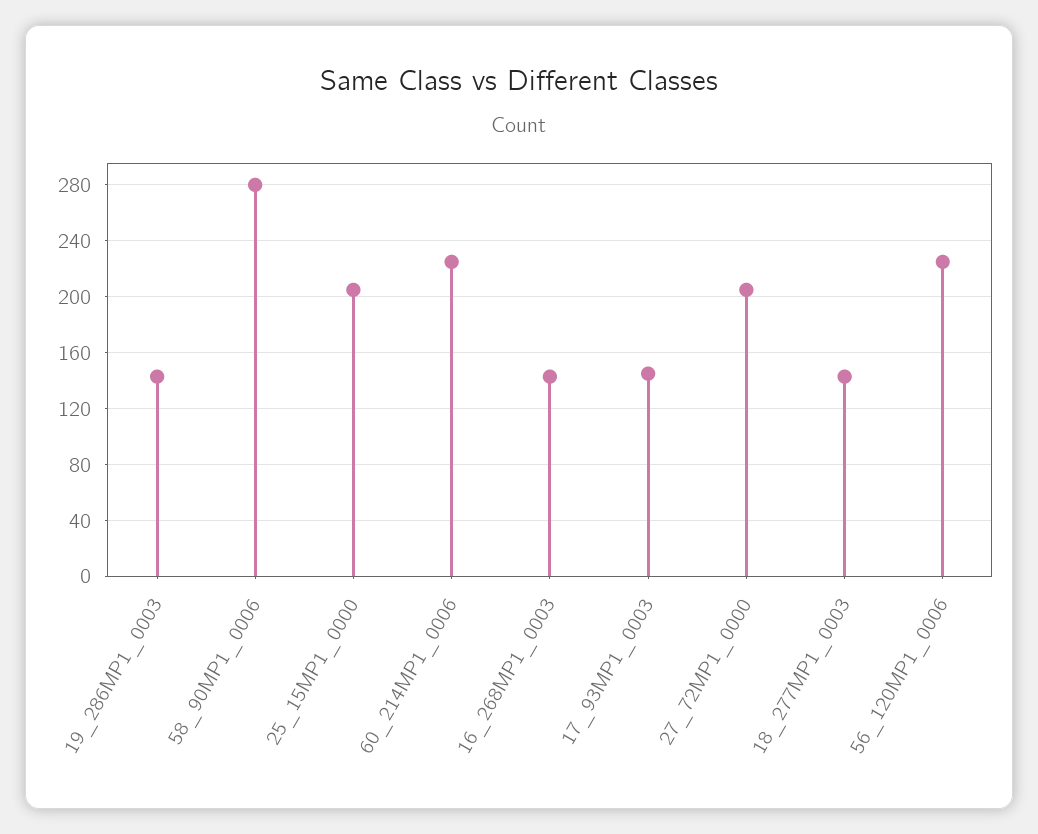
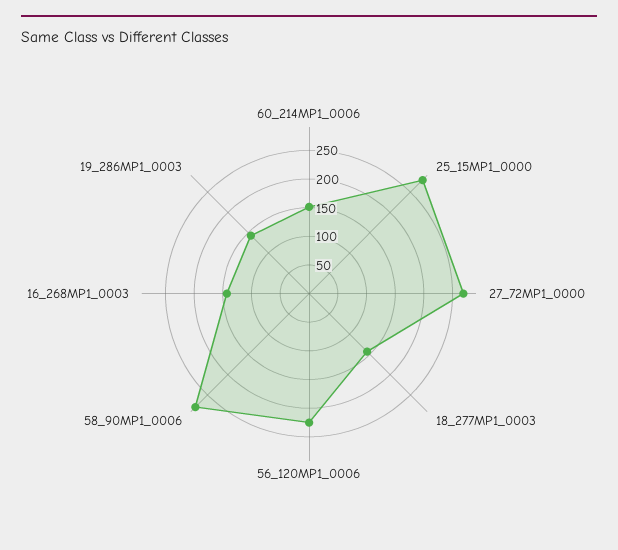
25_15MP1_0000: 205 -> 275
60_214MP1_0006: 225 -> 150
17_93MP1_0003: 145 -> none
27_72MP1_0000: 205 -> 275

